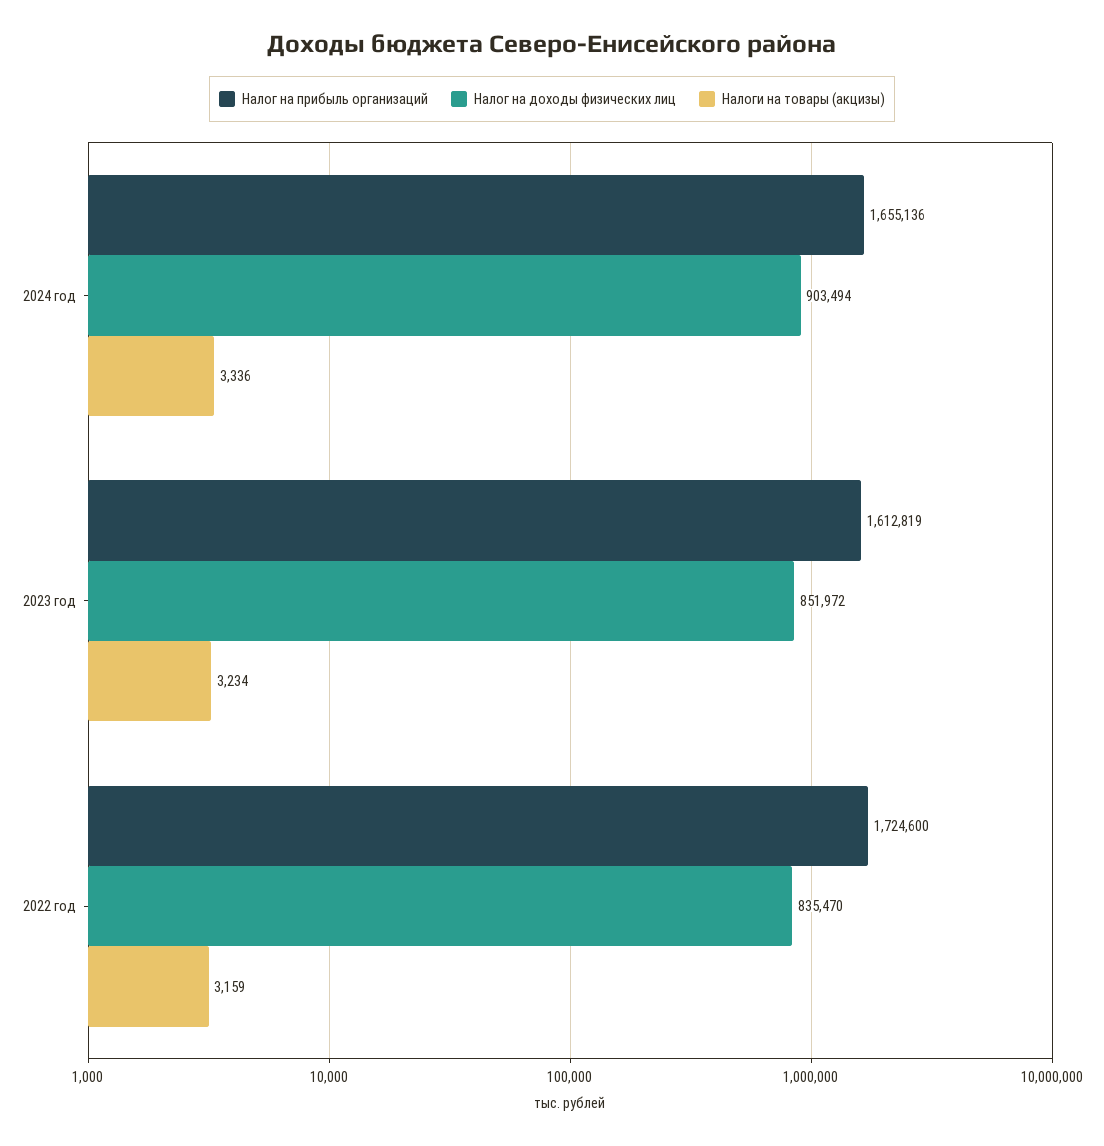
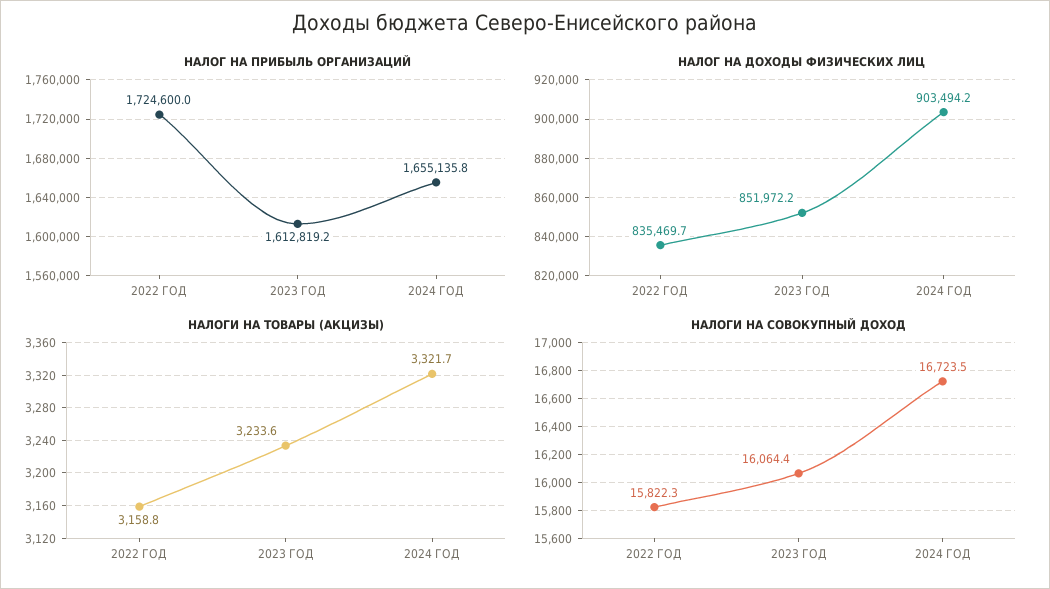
Налоги на товары (акцизы), 2024 год: 3336 -> 3321.7
НАЛОГИ НА СОВОКУПНЫЙ ДОХОД, 2022 год: none -> 15822.3
НАЛОГИ НА СОВОКУПНЫЙ ДОХОД, 2023 год: none -> 16064.4
НАЛОГИ НА СОВОКУПНЫЙ ДОХОД, 2024 год: none -> 16723.5

